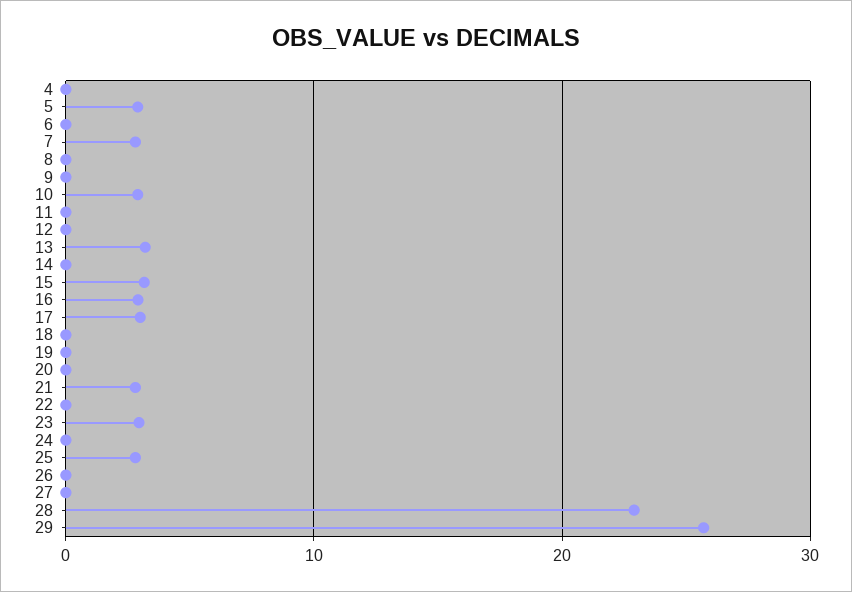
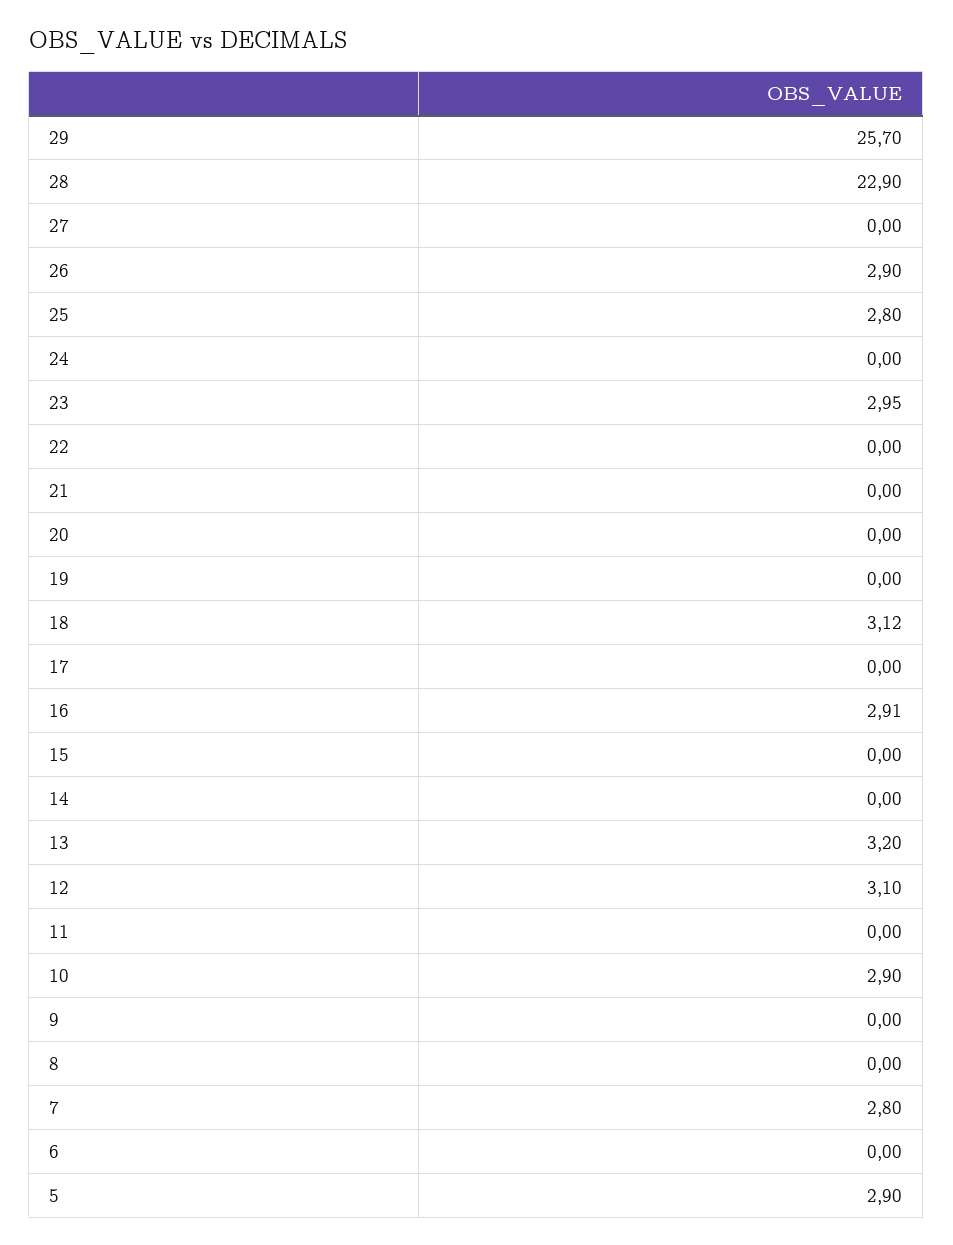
4: 0 -> none
12: 0 -> 3.1
15: 3 -> 0
17: 3 -> 0
18: 0 -> 3.12
21: 3 -> 0
26: 0 -> 2.9

